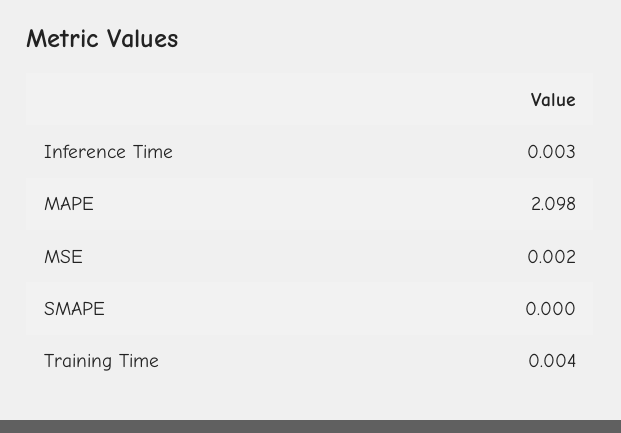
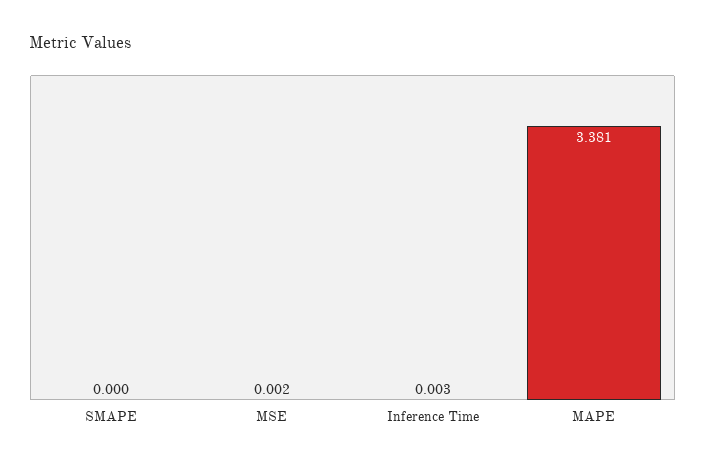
MAPE: 2.098 -> 3.381
Training Time: 0.004 -> none

